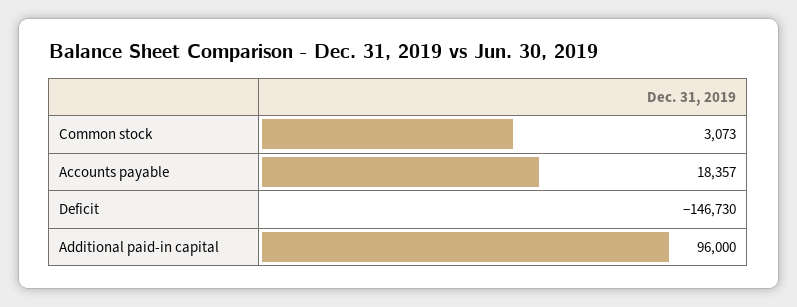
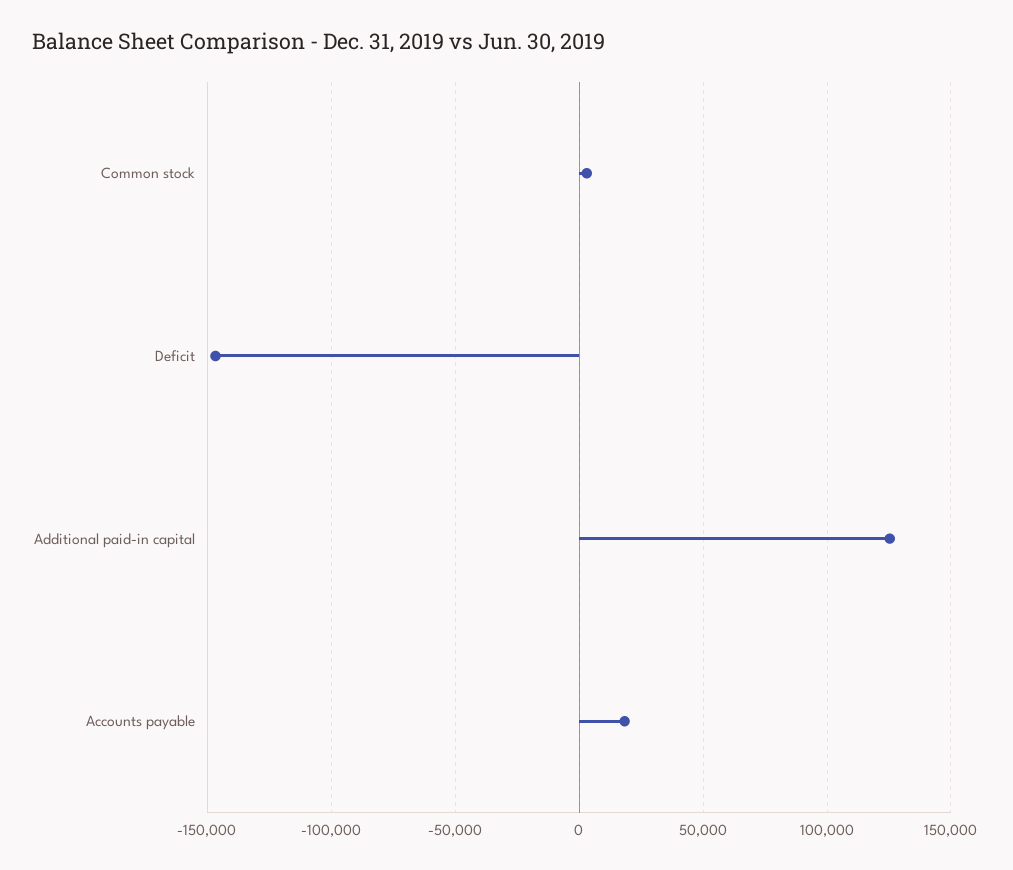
Additional paid-in capital: 96000 -> 125000

